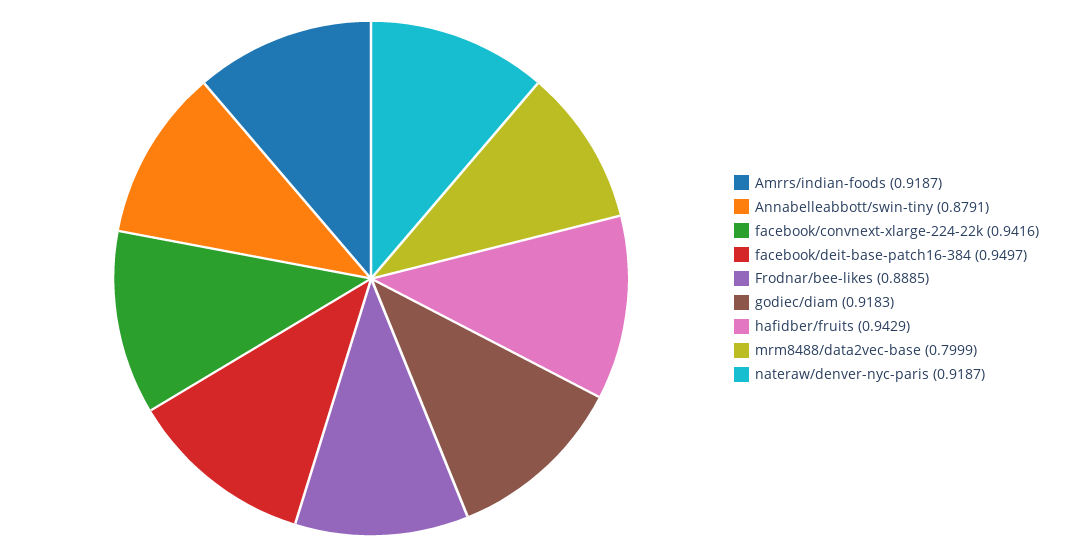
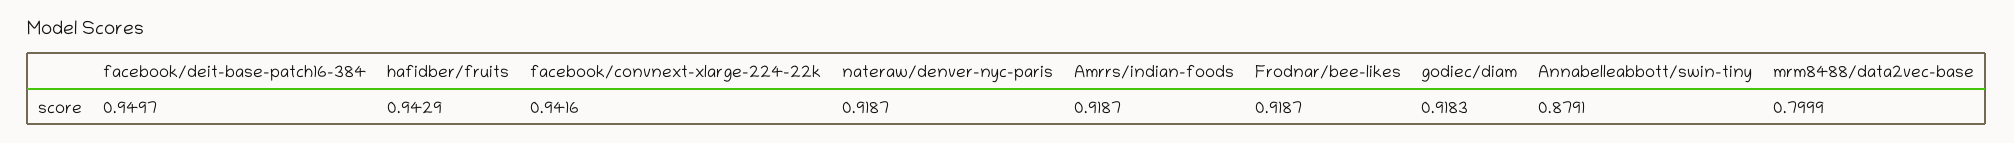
Frodnar/bee-likes: 0.8885 -> 0.9187

